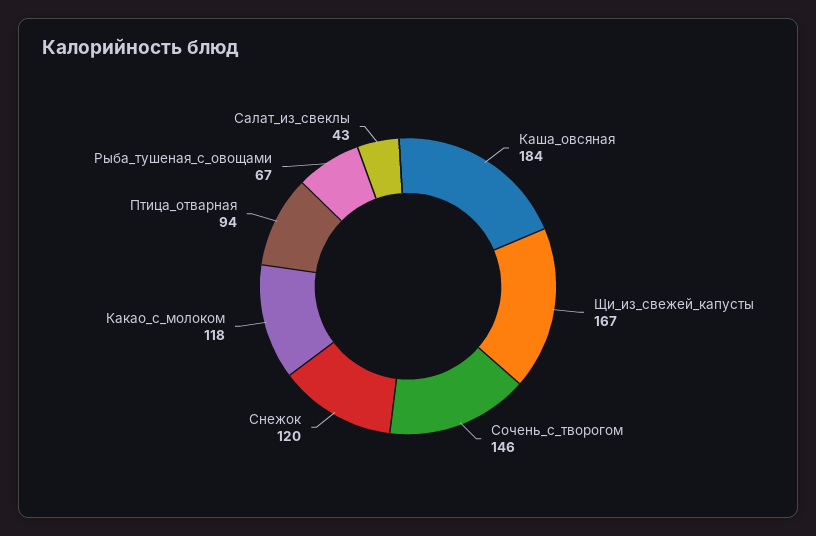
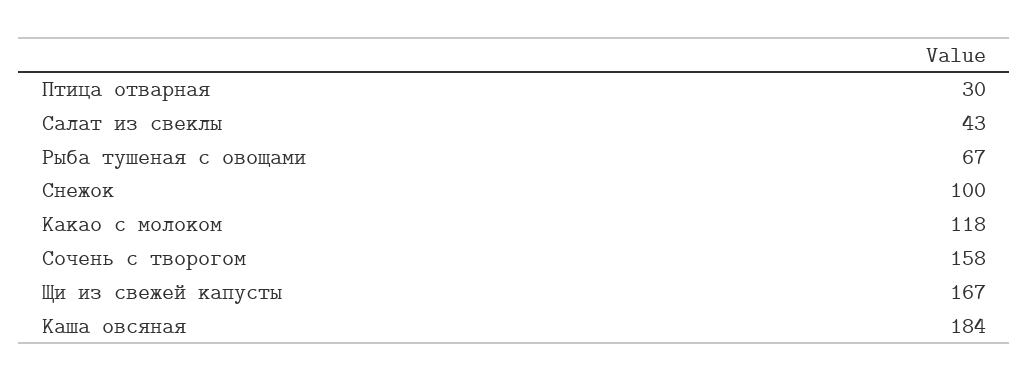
Сочень_с_творогом: 146 -> 158
Снежок: 120 -> 100
Птица_отварная: 94 -> 30

